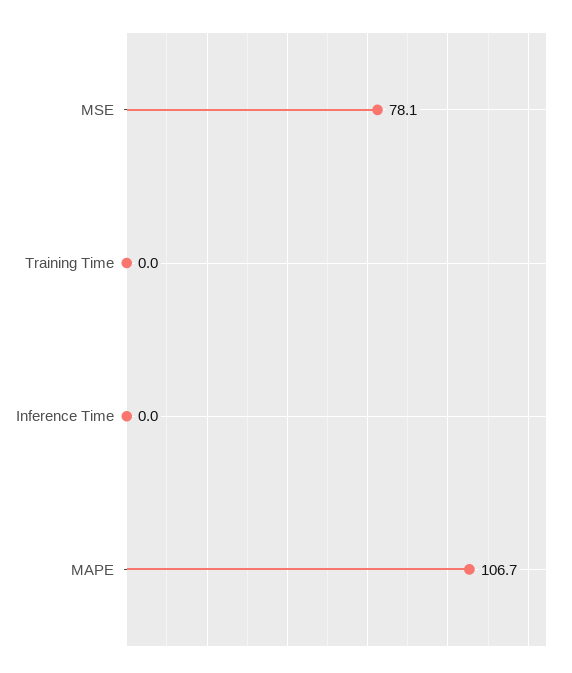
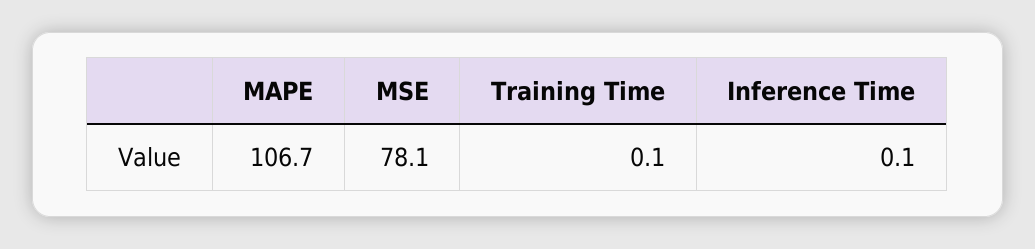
Training Time: 0 -> 0.1
Inference Time: 0 -> 0.1

